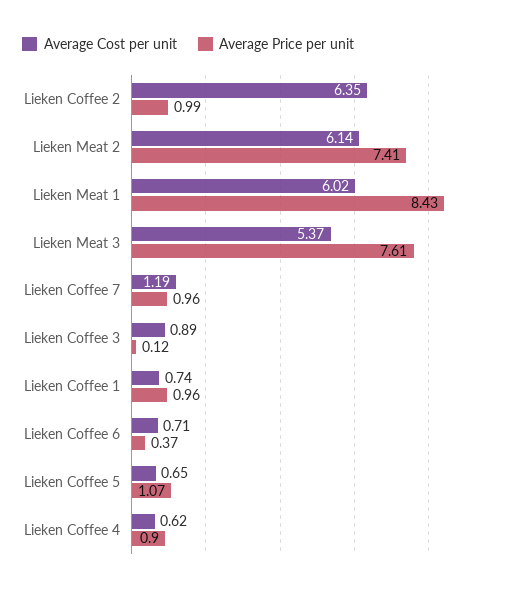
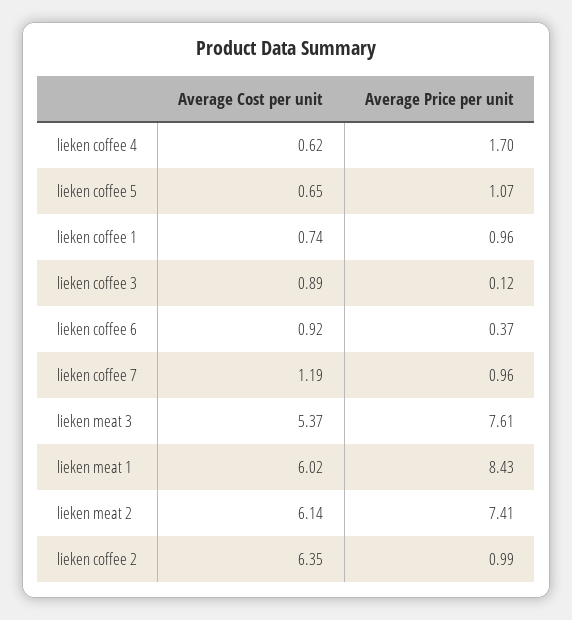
Average Cost per unit, Lieken Coffee 6: 0.71 -> 0.92
Average Price per unit, Lieken Coffee 4: 0.9 -> 1.7

